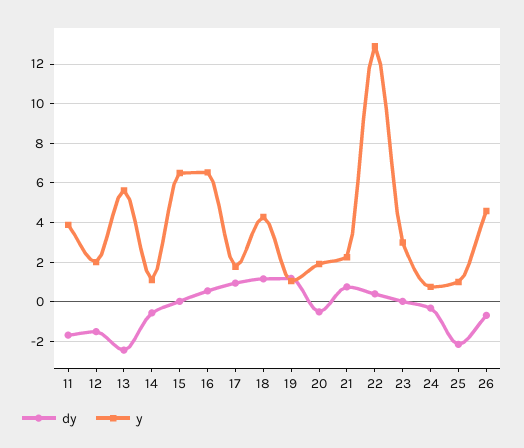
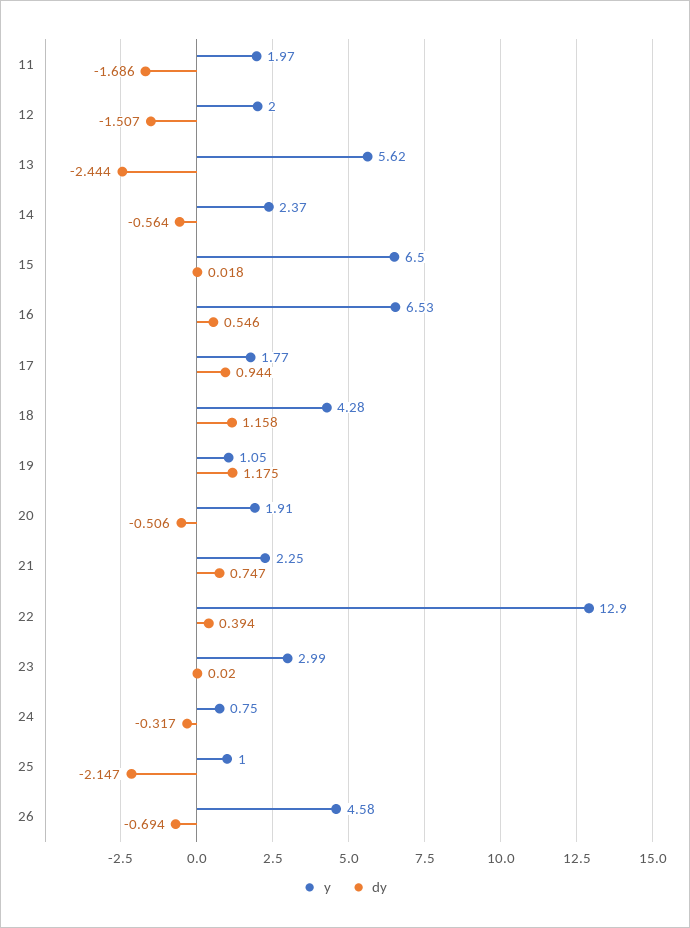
y, 11: 4 -> 1.97
y, 14: 1 -> 2.37

